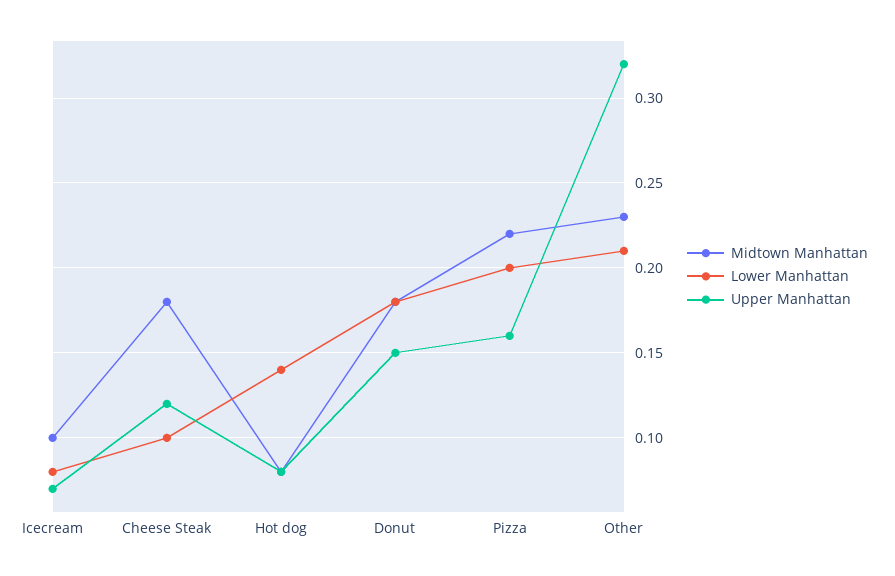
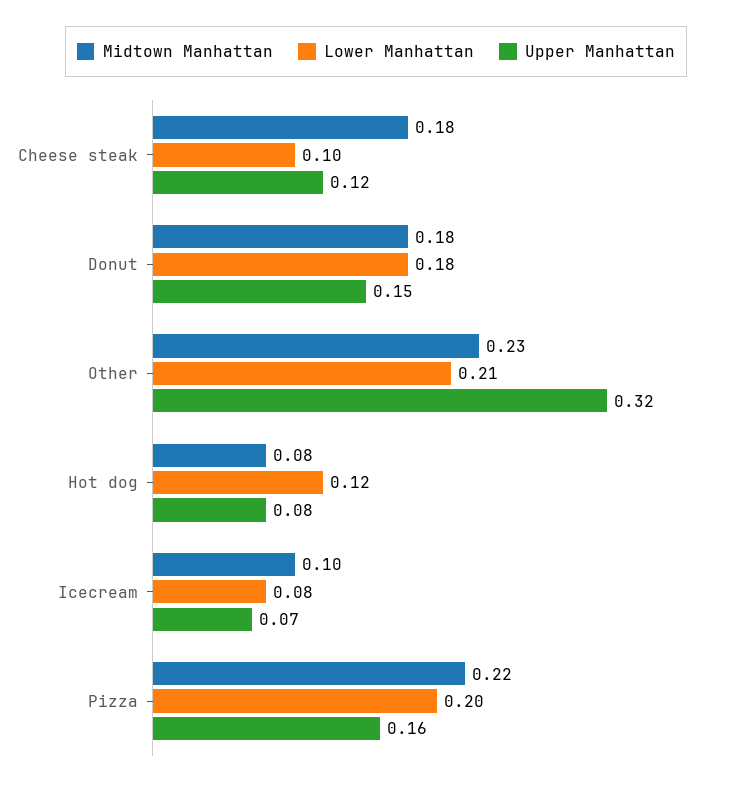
Lower Manhattan, Hot dog: 0.14 -> 0.12

